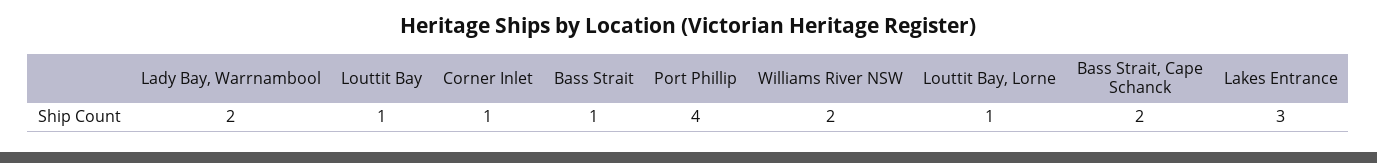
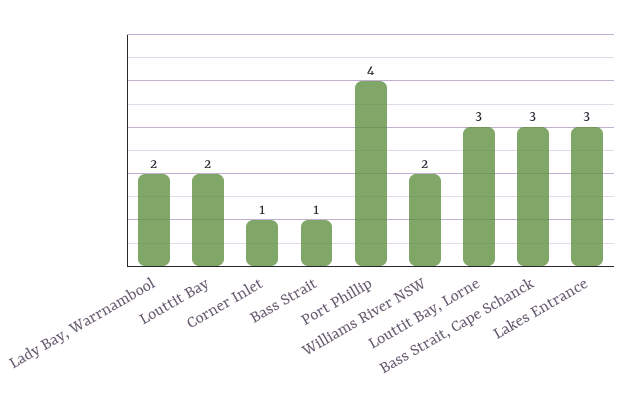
Louttit Bay: 1 -> 2
Louttit Bay, Lorne: 1 -> 3
Bass Strait, Cape Schanck: 2 -> 3

